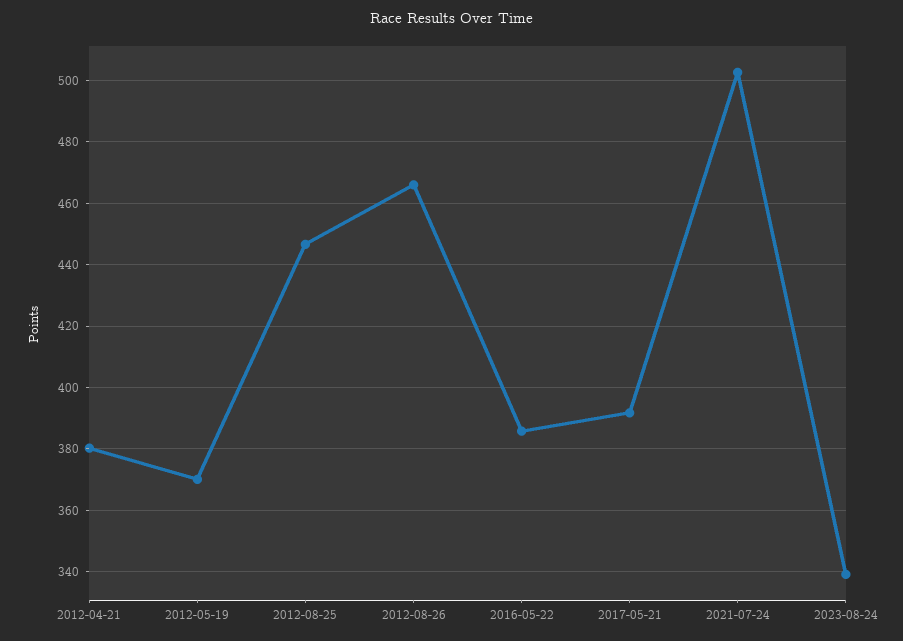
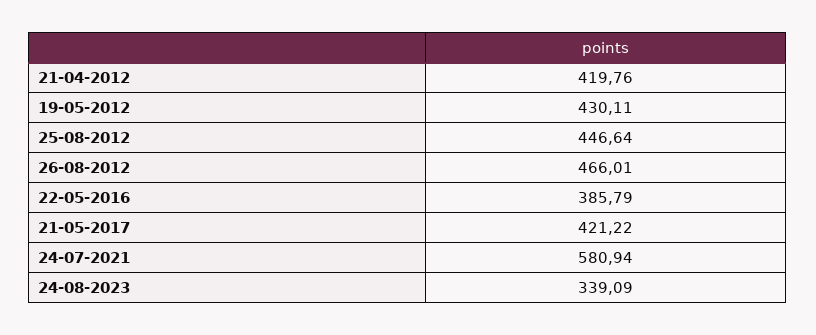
2012-04-21: 380 -> 419.76
2012-05-19: 370 -> 430.11
2017-05-21: 392 -> 421.22
2021-07-24: 502 -> 580.94

